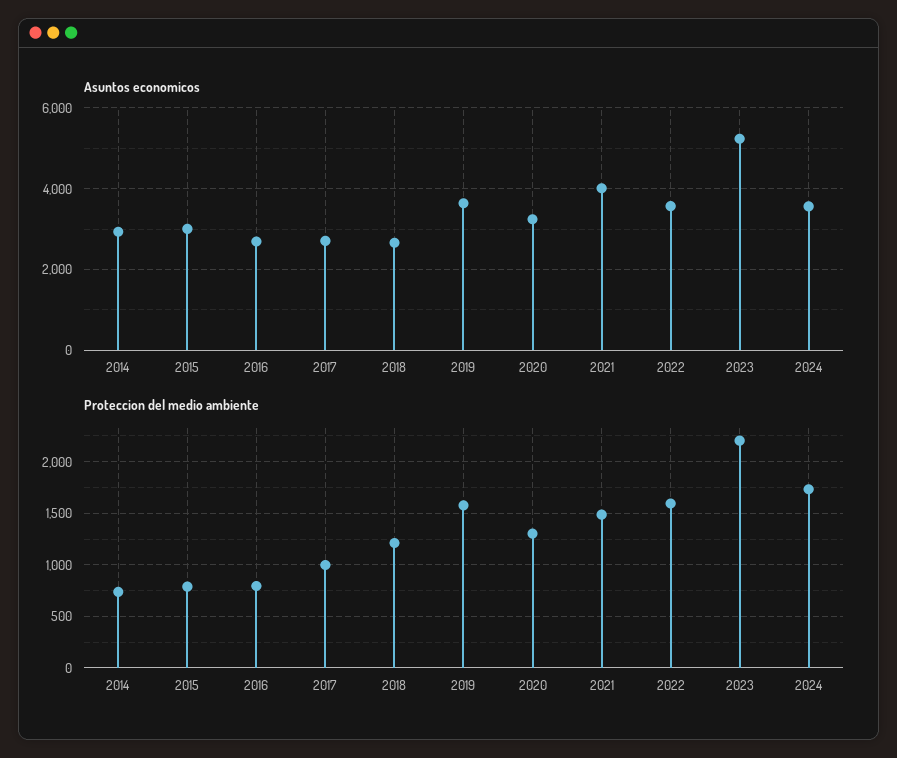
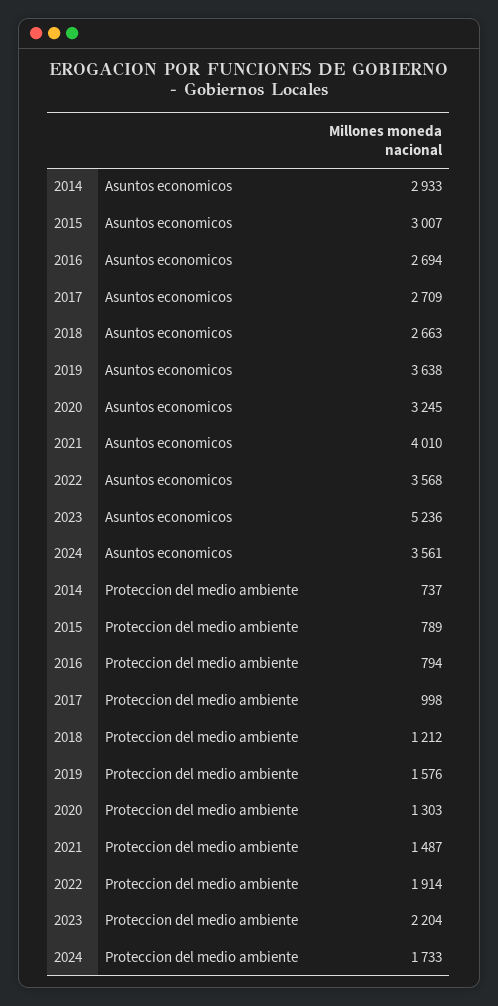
Proteccion del medio ambiente, 2022: 1600 -> 1914

